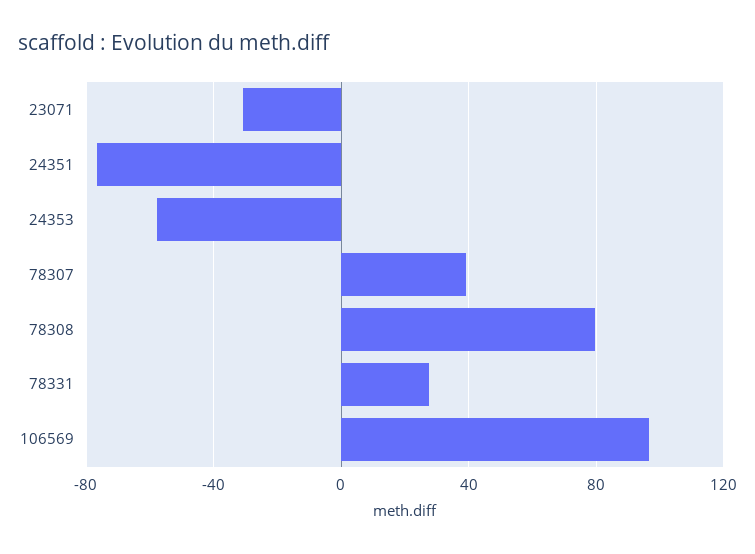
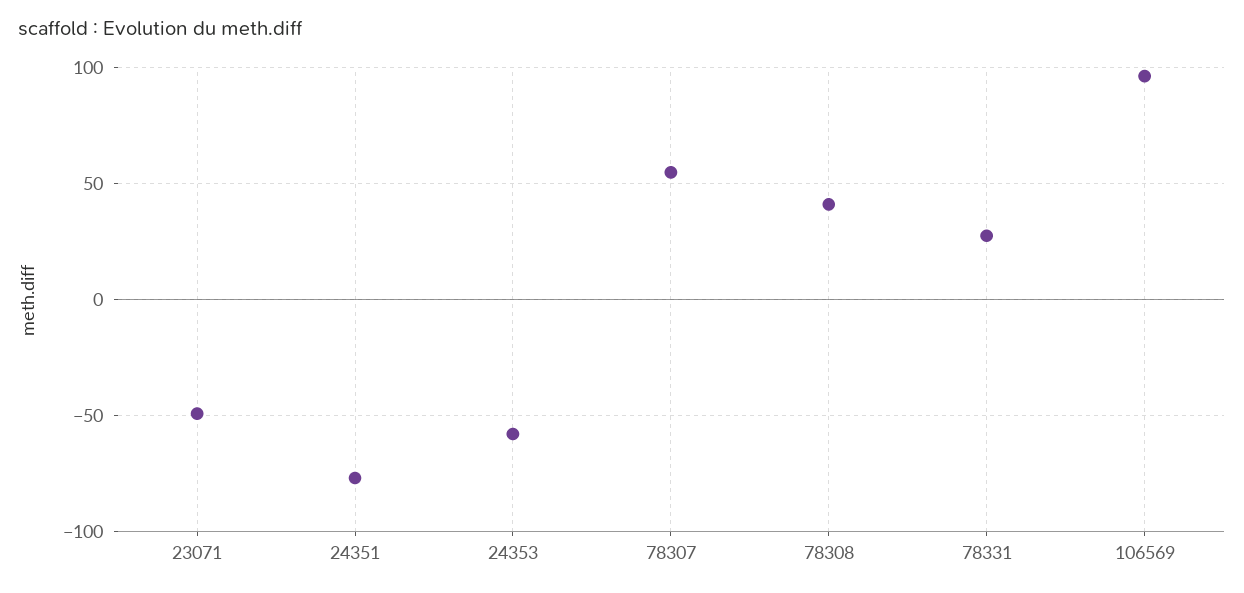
23071: -30 -> -50
78307: 40 -> 55
78308: 80 -> 40

